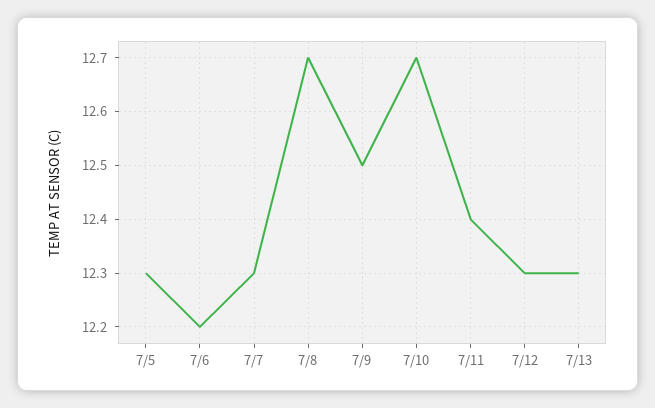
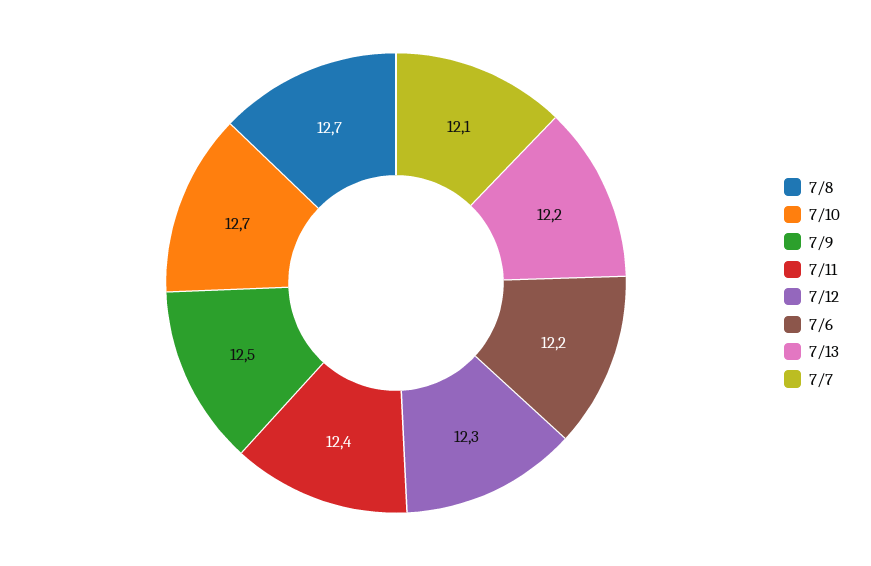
7/5: 12.3 -> none
7/7: 12.3 -> 12.1
7/13: 12.3 -> 12.2

